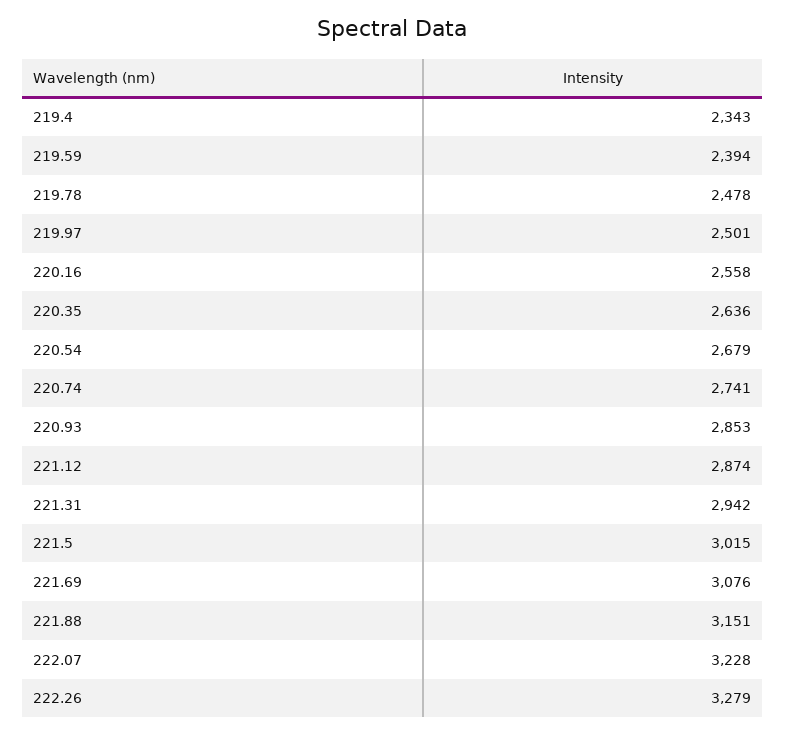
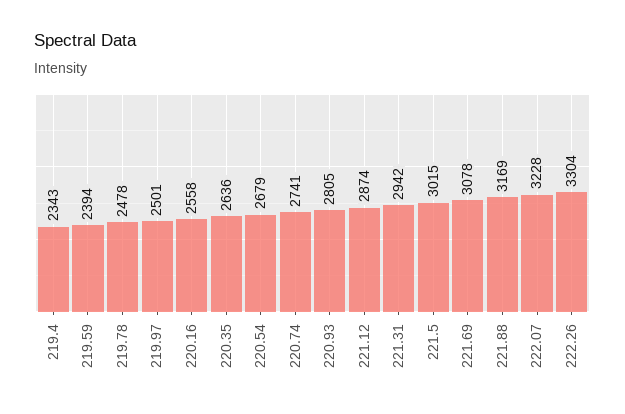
220.93: 2853 -> 2805
221.69: 3076 -> 3078
221.88: 3151 -> 3169
222.26: 3279 -> 3304

